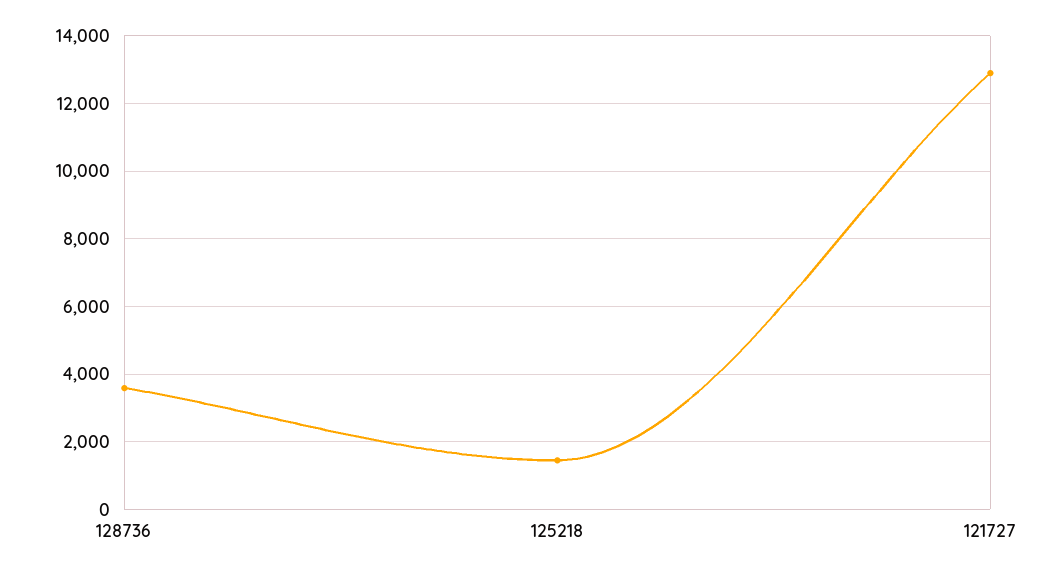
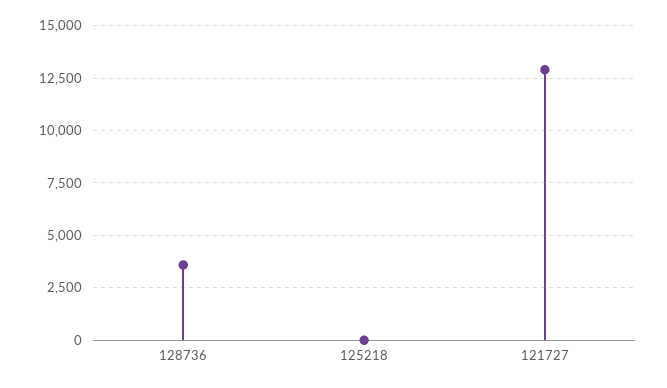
125218: 1400 -> 0

